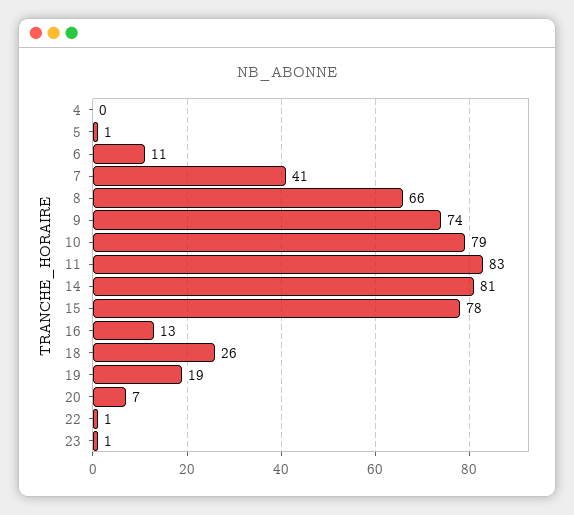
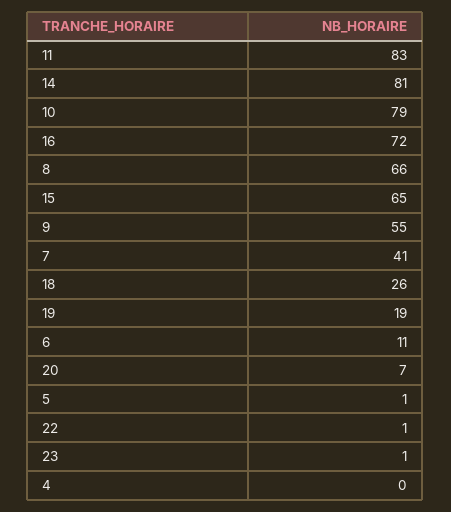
9: 74 -> 55
15: 78 -> 65
16: 13 -> 72

